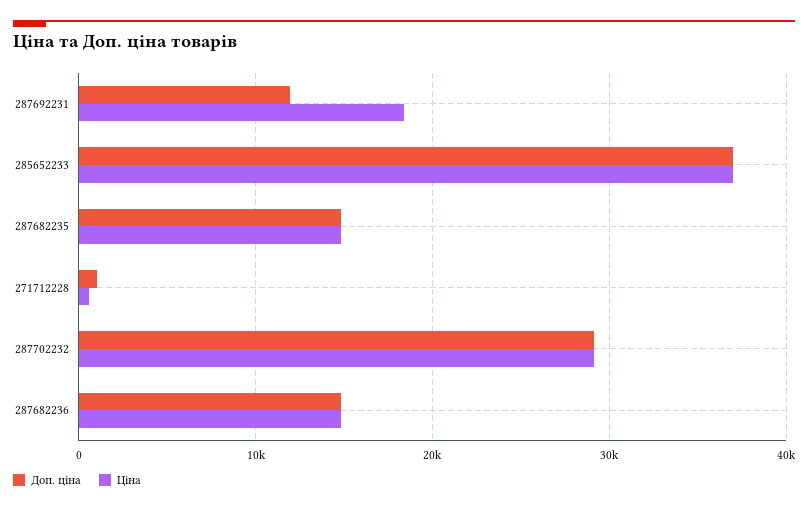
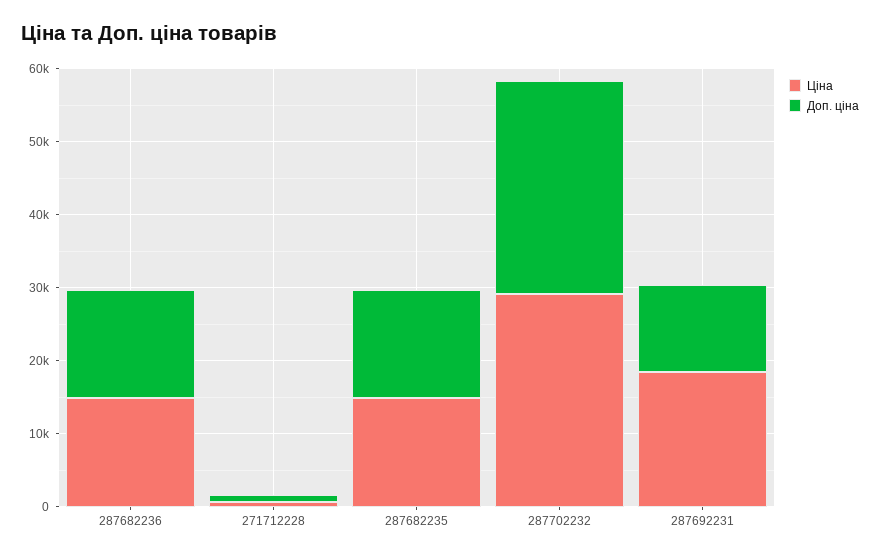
Доп. ціна, 285652233: 37000 -> none
Ціна, 285652233: 37000 -> none

